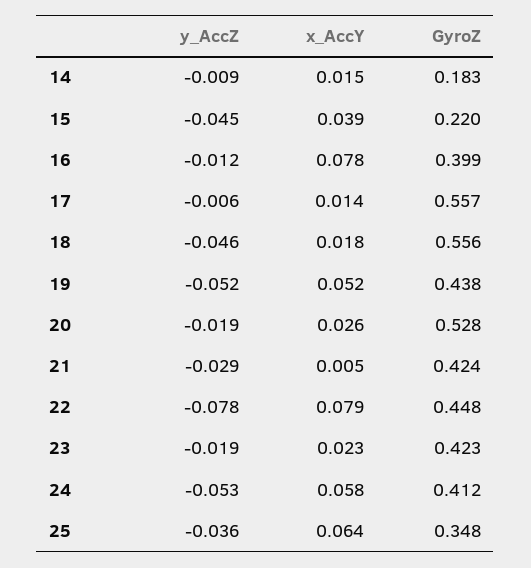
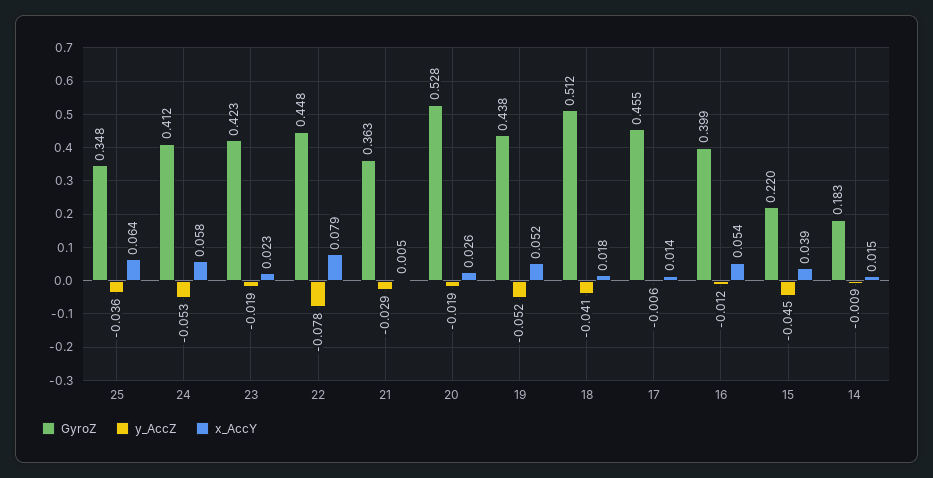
x_AccY, 16: 0.078 -> 0.054
GyroZ, 17: 0.557 -> 0.455
y_AccZ, 18: -0.046 -> -0.041
GyroZ, 18: 0.556 -> 0.512
GyroZ, 21: 0.424 -> 0.363

